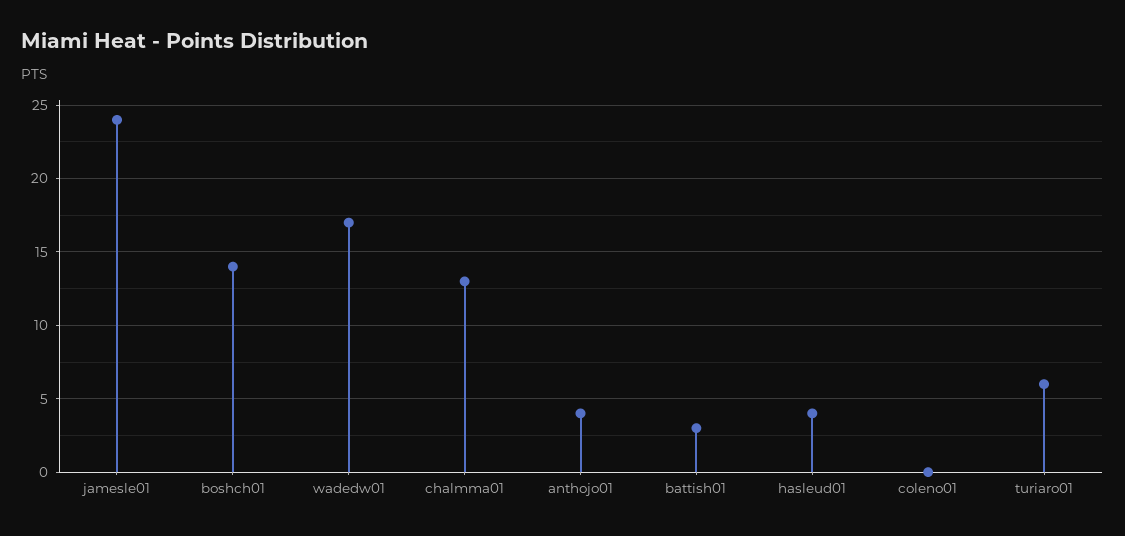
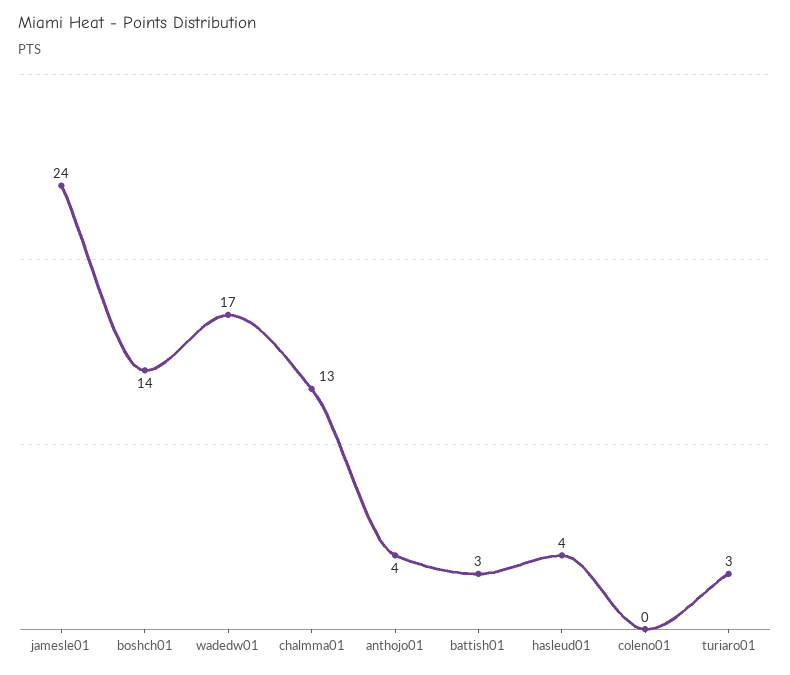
turiaro01: 6 -> 3

